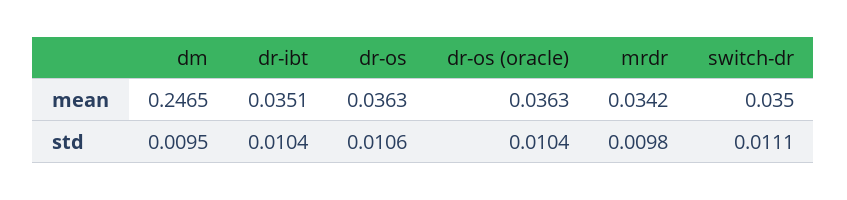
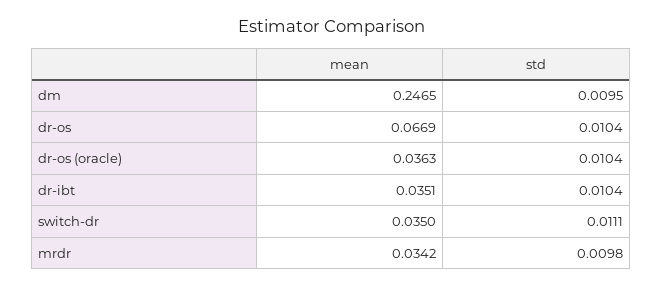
dr-os, mean: 0.0363 -> 0.0669
dr-os, std: 0.0106 -> 0.0104

